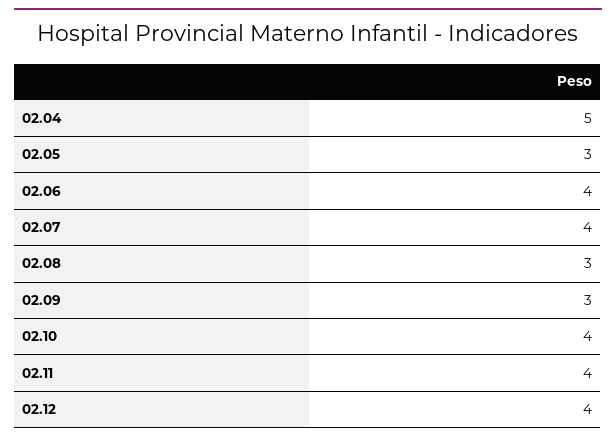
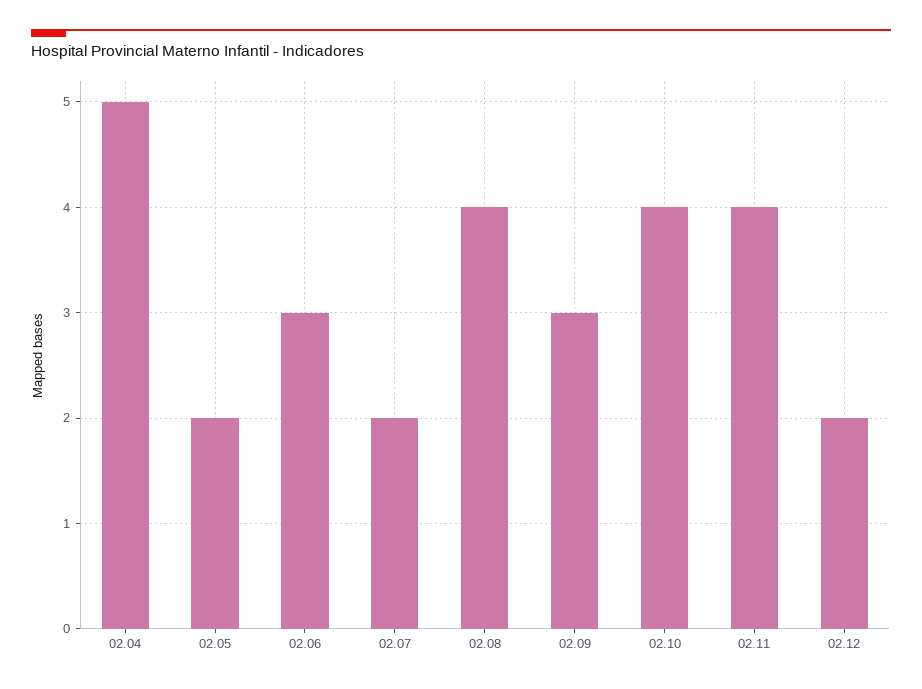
02.05: 3 -> 2
02.06: 4 -> 3
02.07: 4 -> 2
02.08: 3 -> 4
02.12: 4 -> 2

